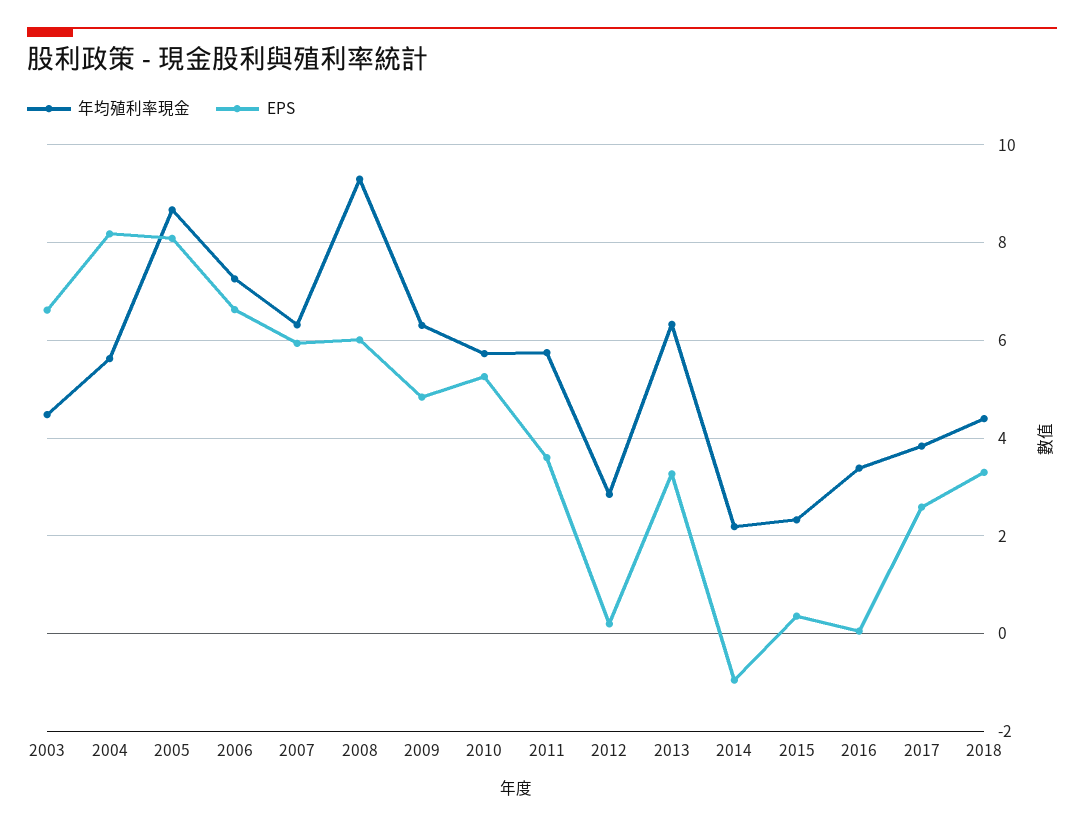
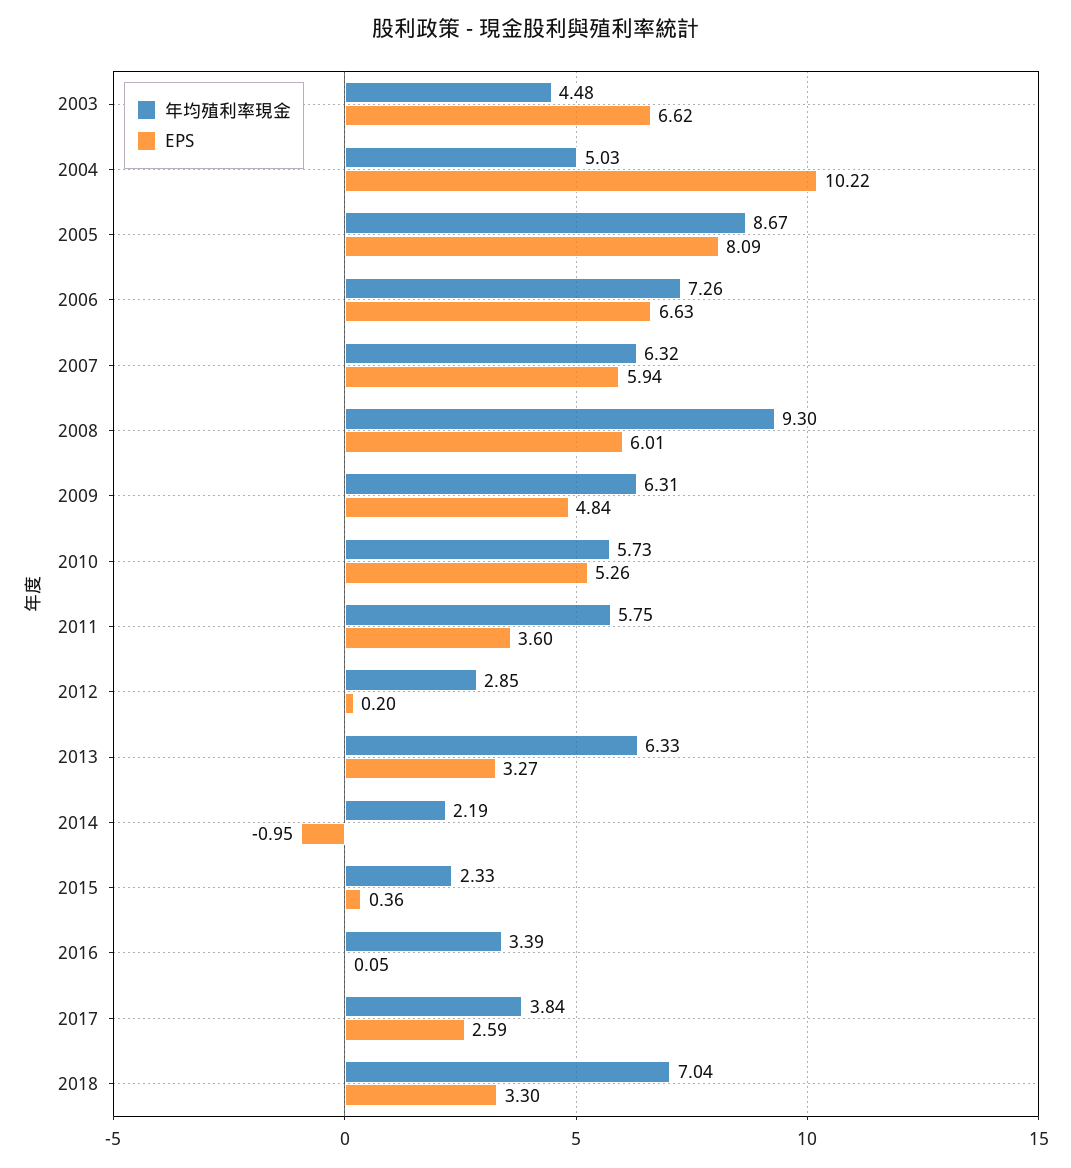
年均殖利率現金, 2004: 5.6 -> 5.03
EPS, 2004: 8.2 -> 10.22
年均殖利率現金, 2018: 4.4 -> 7.04

